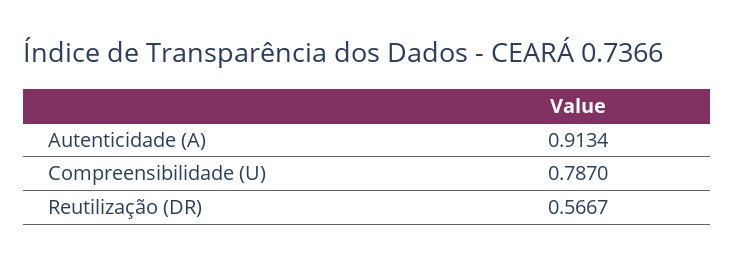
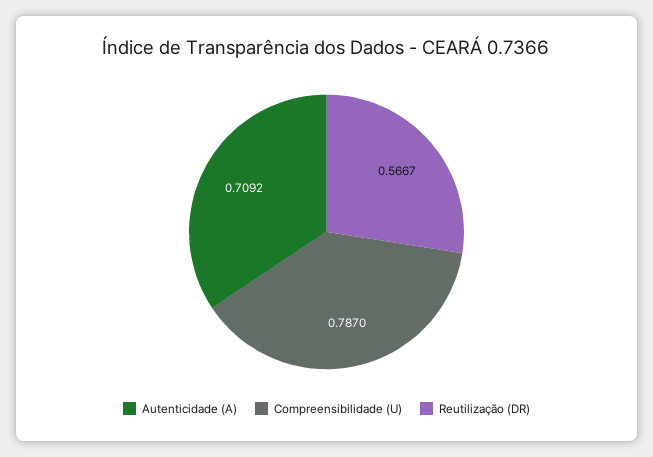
Autenticidade (A): 0.9134 -> 0.7092

